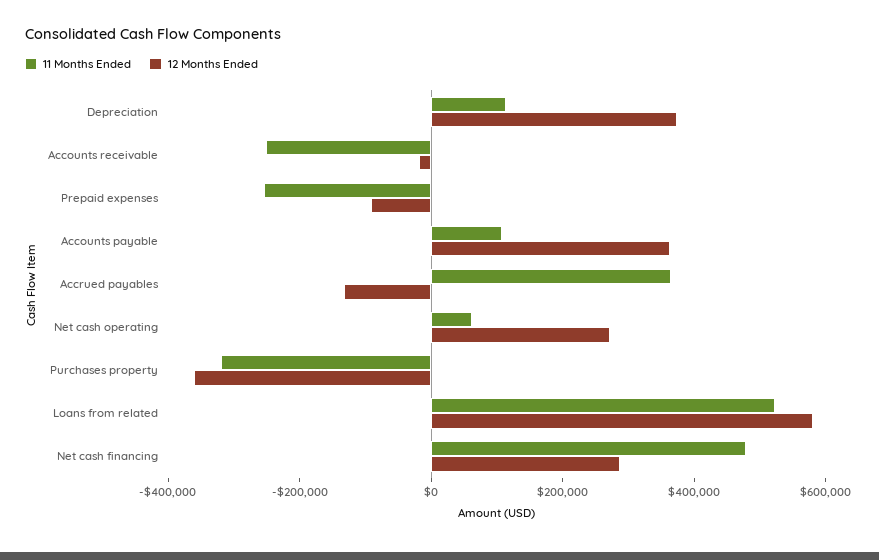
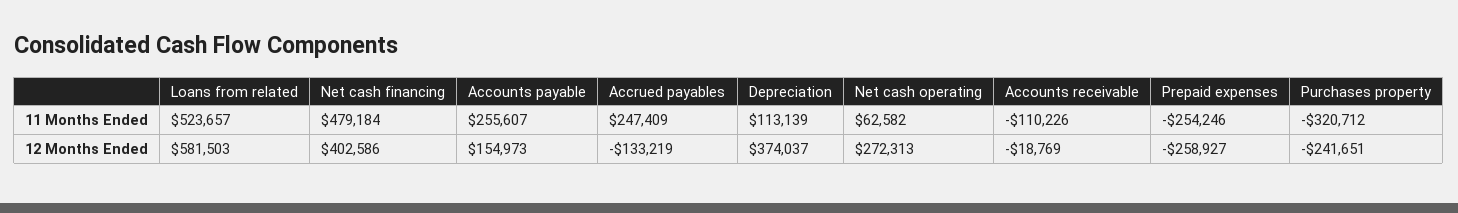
11 Months Ended, Accounts receivable: -250000 -> -110226
12 Months Ended, Prepaid expenses: -100000 -> -258927
11 Months Ended, Accounts payable: 100000 -> 255607
12 Months Ended, Accounts payable: 350000 -> 154973
11 Months Ended, Accrued payables: 350000 -> 247409
12 Months Ended, Purchases property: -350000 -> -241651
12 Months Ended, Net cash financing: 300000 -> 402586

